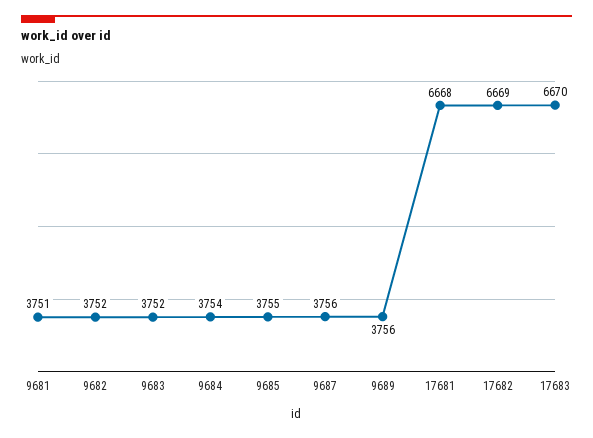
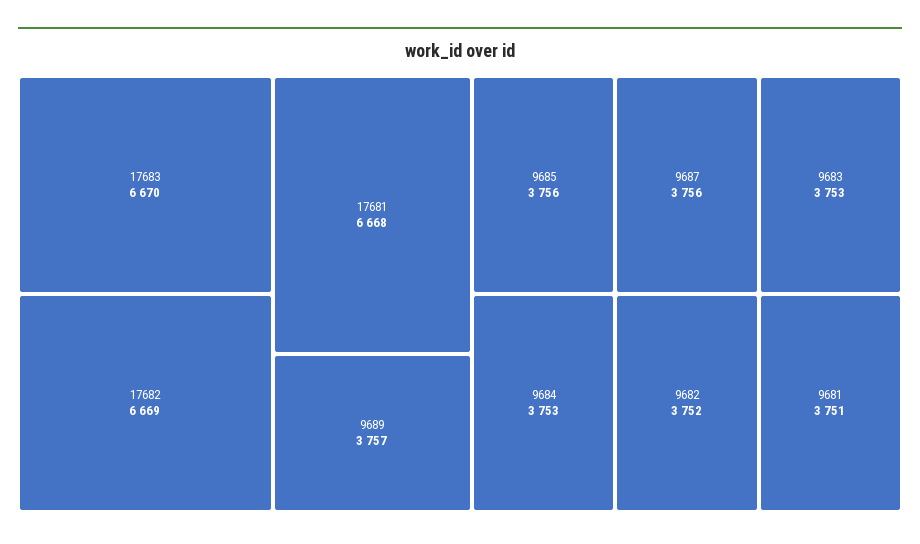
9683: 3752 -> 3753
9684: 3754 -> 3753
9685: 3755 -> 3756
9689: 3756 -> 3757

